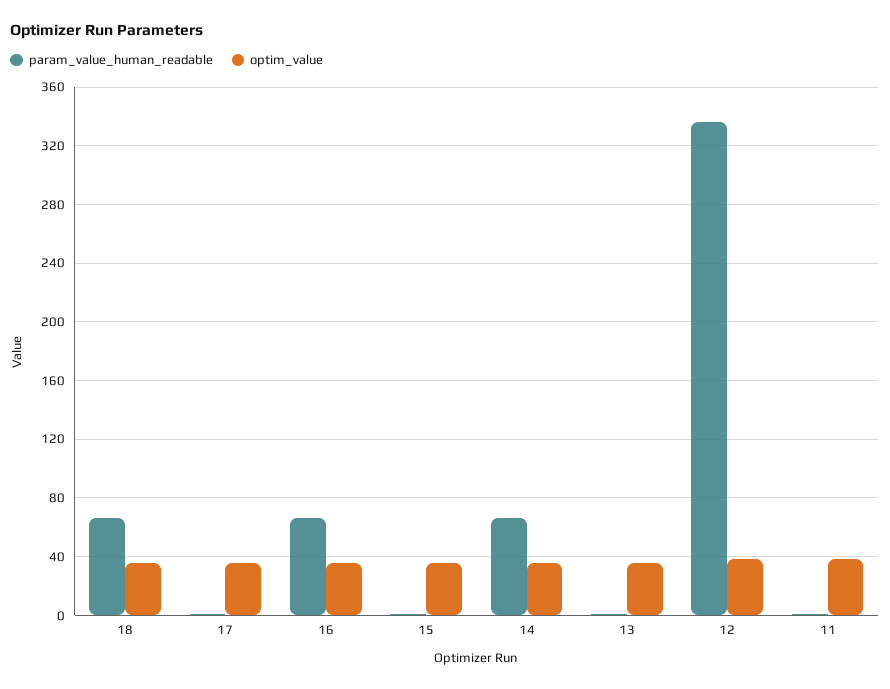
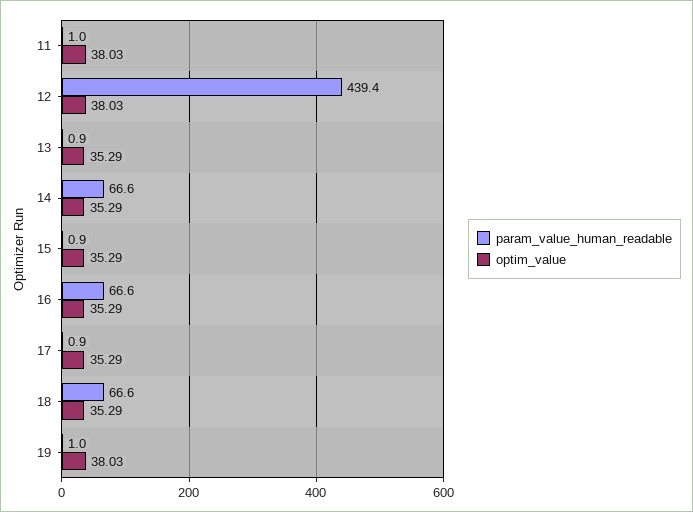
param_value_human_readable, 12: 335 -> 439.4
param_value_human_readable, 19: none -> 1
optim_value, 19: none -> 38.03

